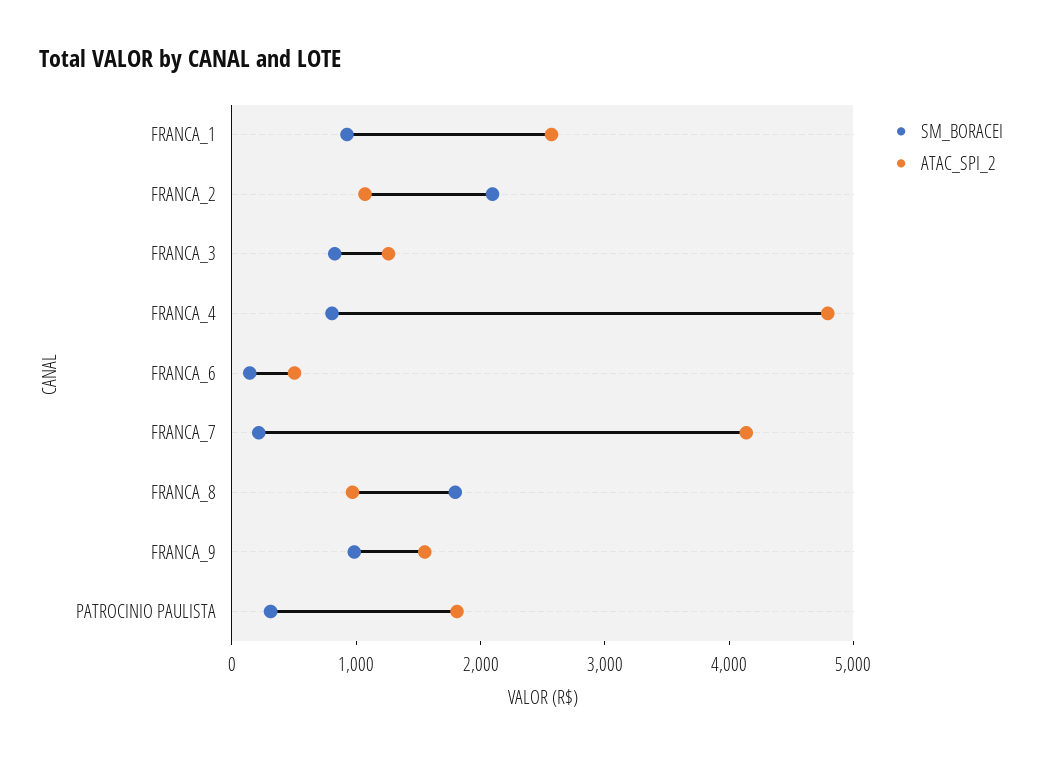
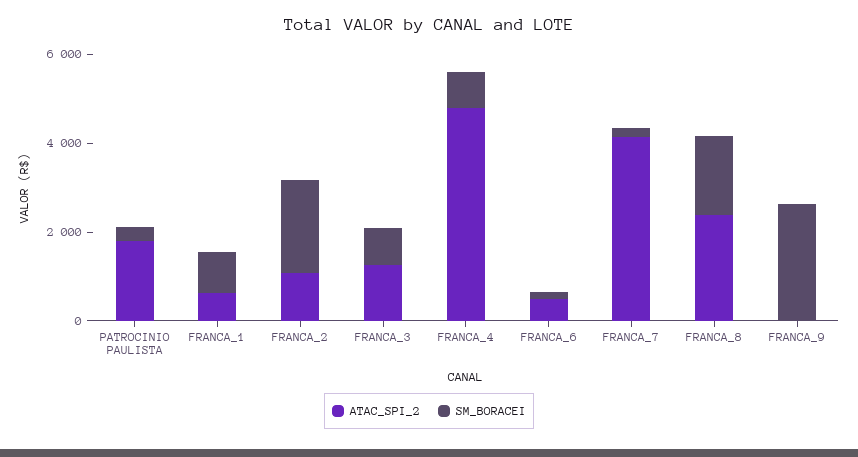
ATAC_SPI_2, FRANCA_1: 2600 -> 500
ATAC_SPI_2, FRANCA_8: 1000 -> 2500
SM_BORACEI, FRANCA_9: 1000 -> 2500
ATAC_SPI_2, FRANCA_9: 1600 -> 0

